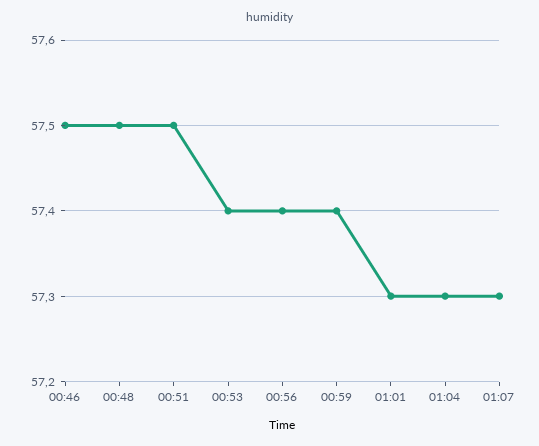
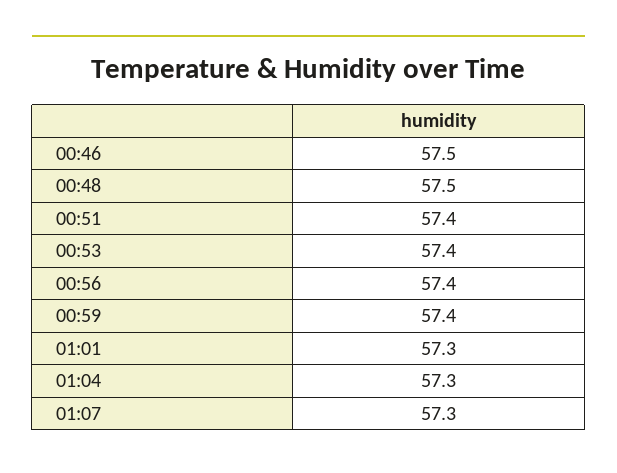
00:51: 57.5 -> 57.4

